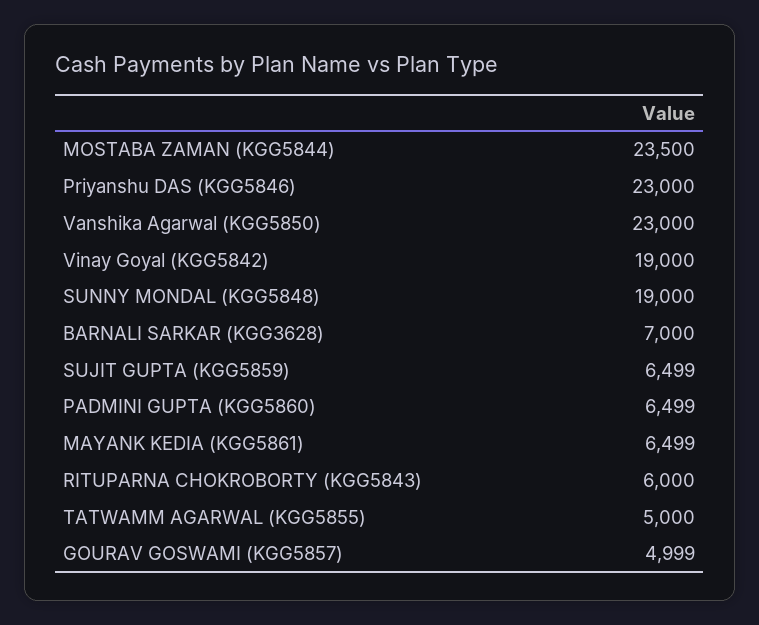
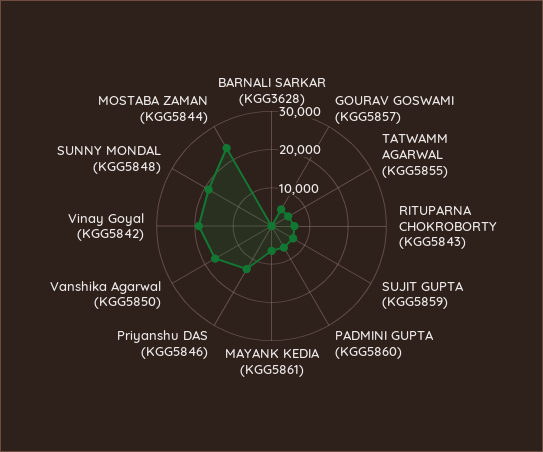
Priyanshu DAS (KGG5846): 23000 -> 12500
Vanshika Agarwal (KGG5850): 23000 -> 17500
BARNALI SARKAR (KGG3628): 7000 -> 0

